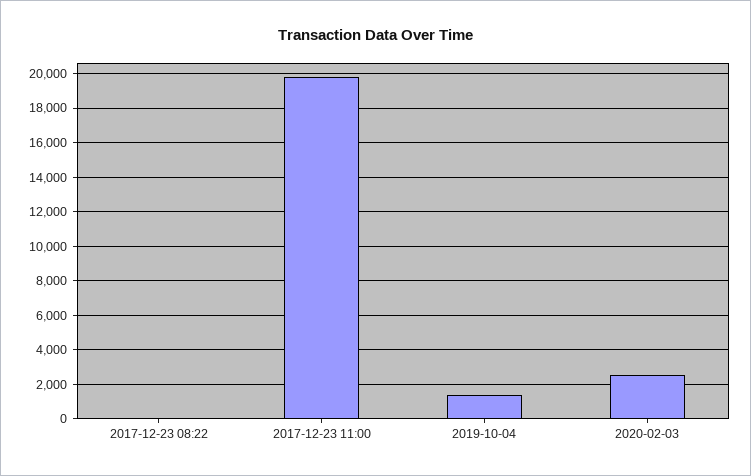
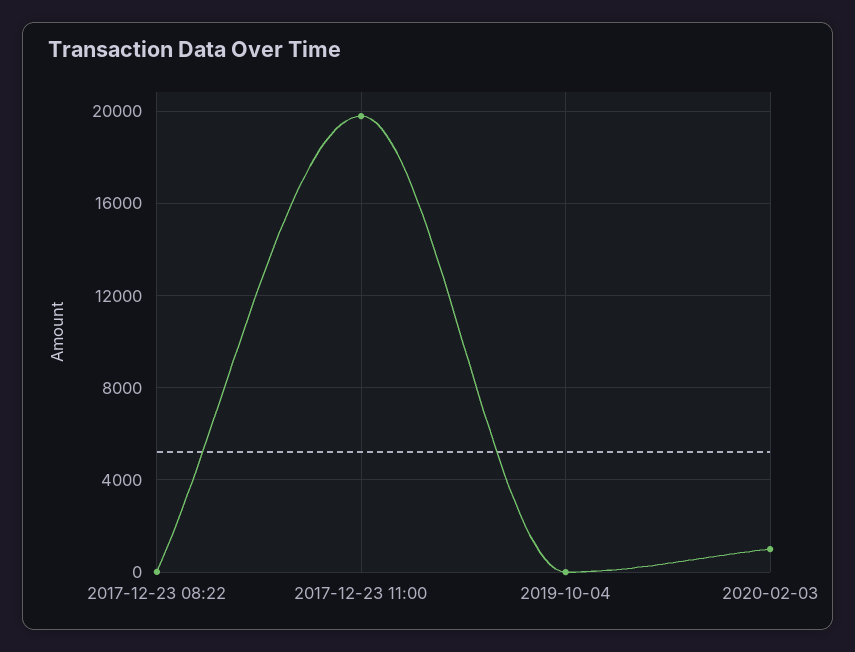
2019-10-04: 1500 -> 0
2020-02-03: 2500 -> 1000

